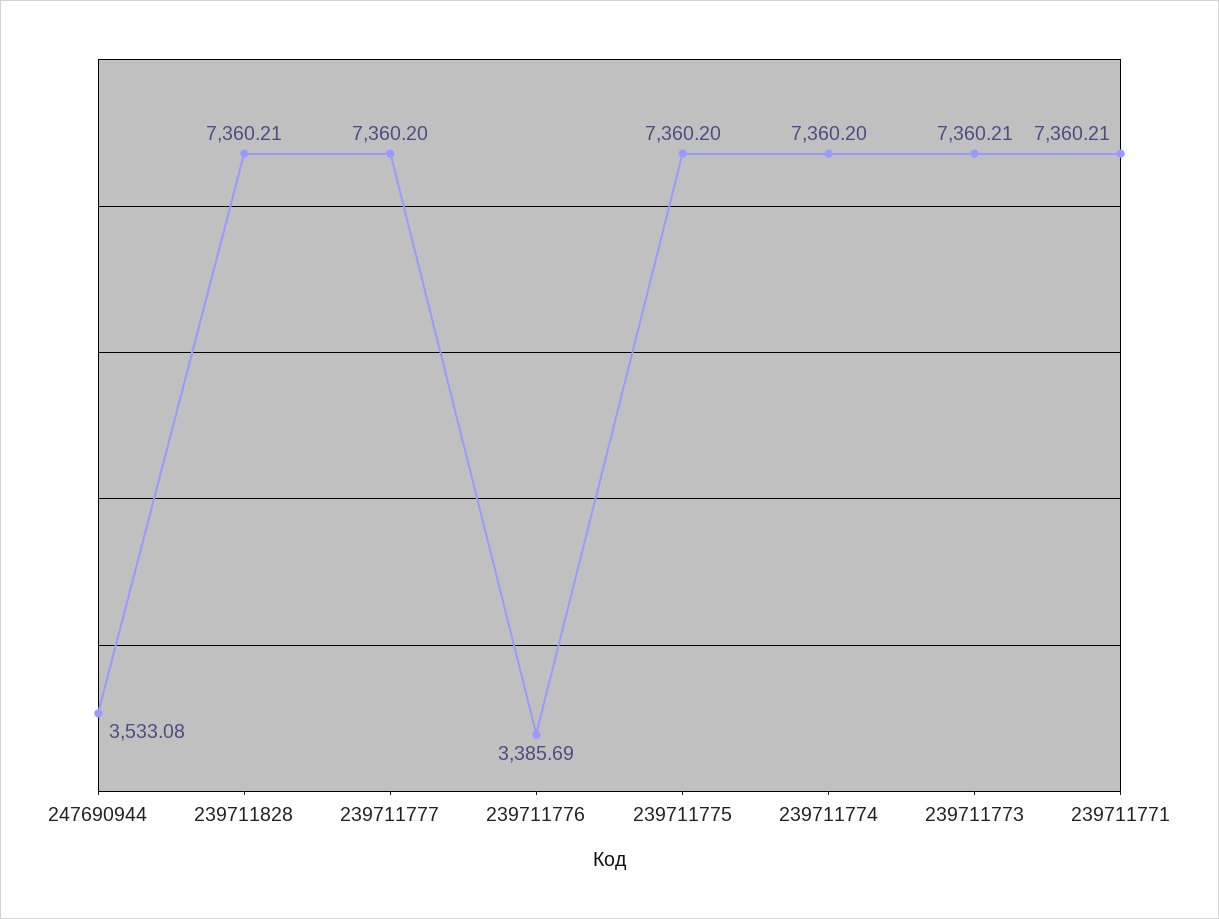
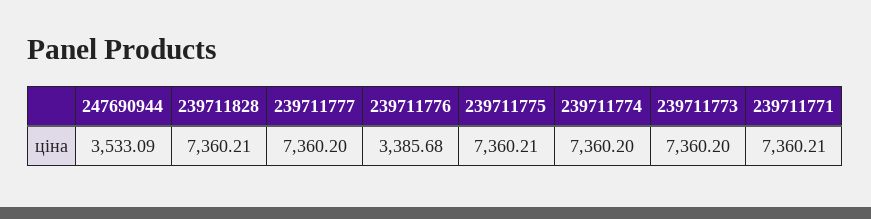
247690944: 3533.08 -> 3533.09
239711776: 3385.69 -> 3385.68
239711775: 7360.2 -> 7360.21
239711773: 7360.21 -> 7360.2

